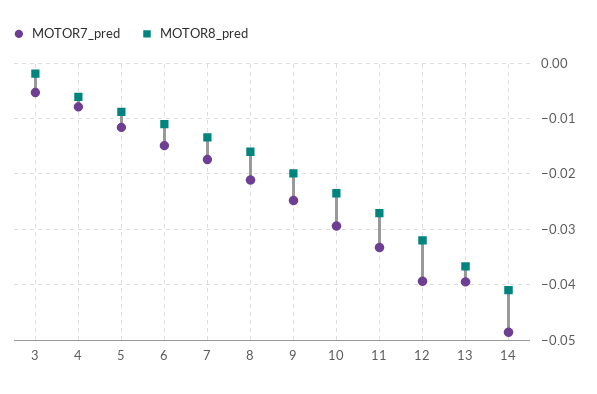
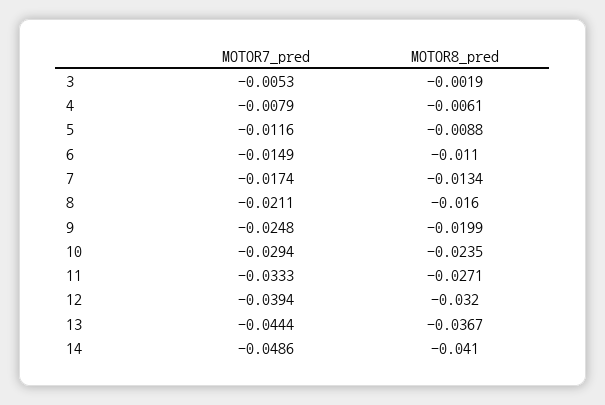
MOTOR7_pred, 13: -0.04 -> -0.0444

